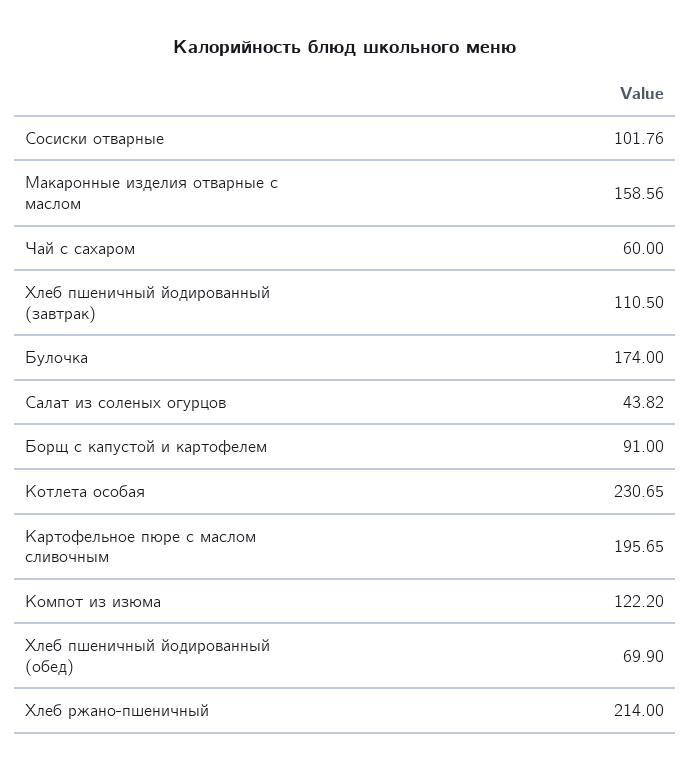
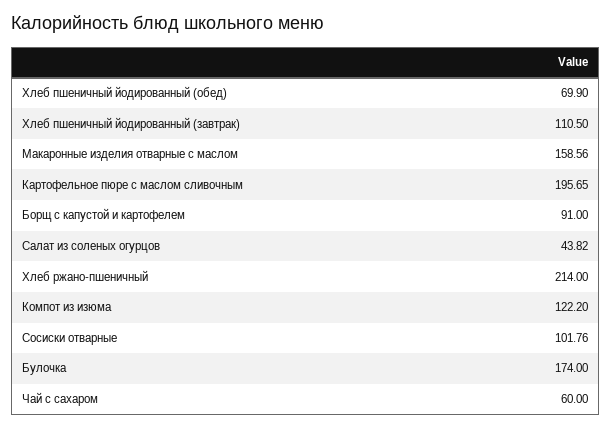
Котлета особая: 230.65 -> none

